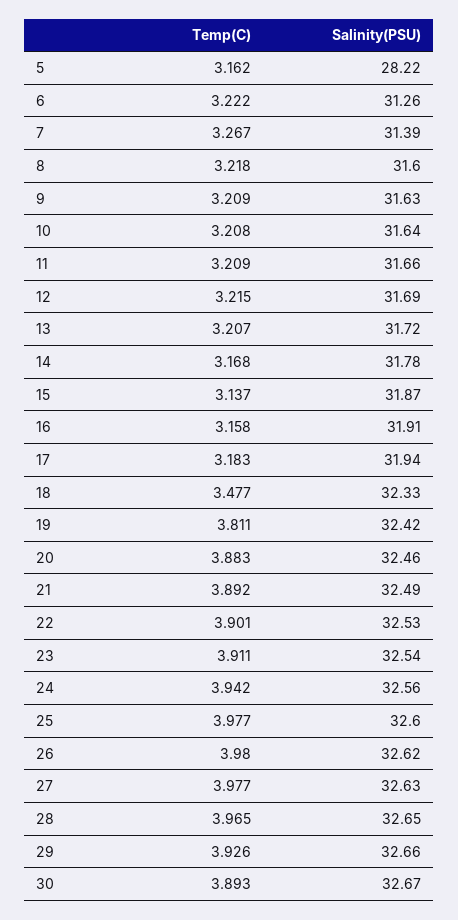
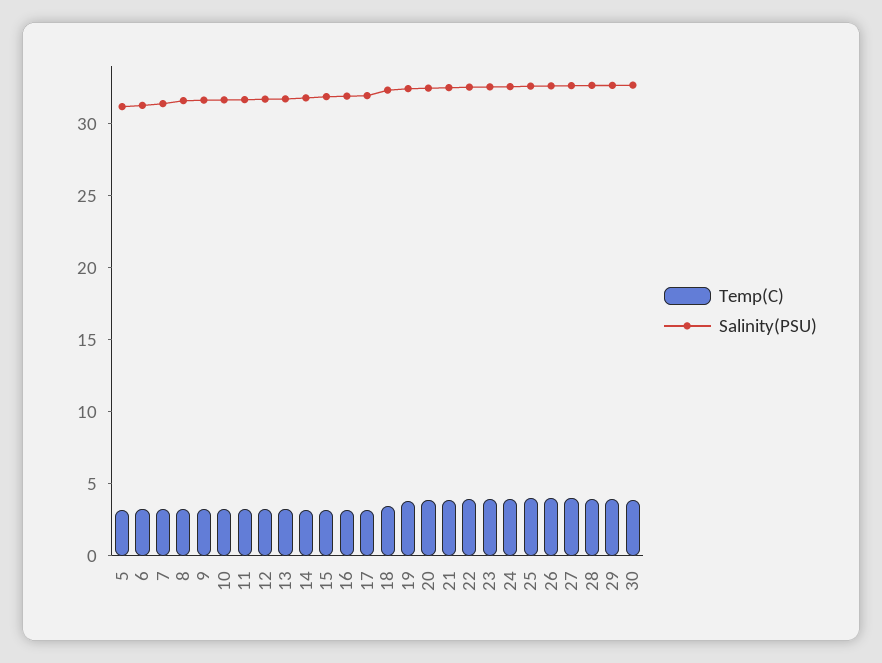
Salinity(PSU), 5: 28.22 -> 31

